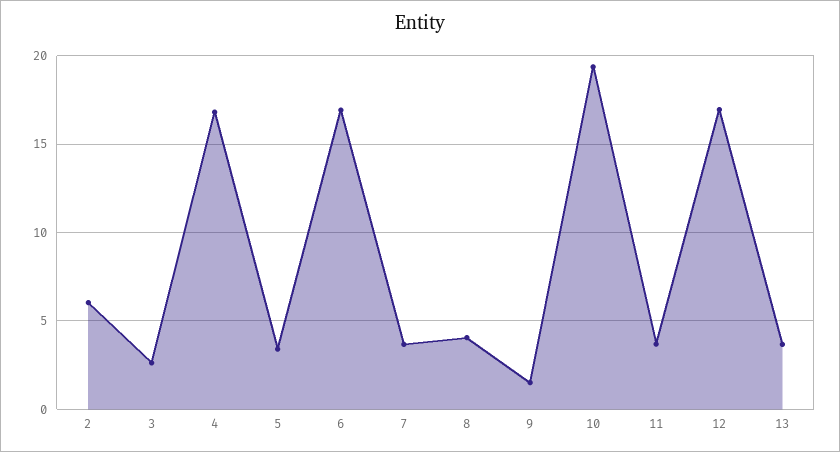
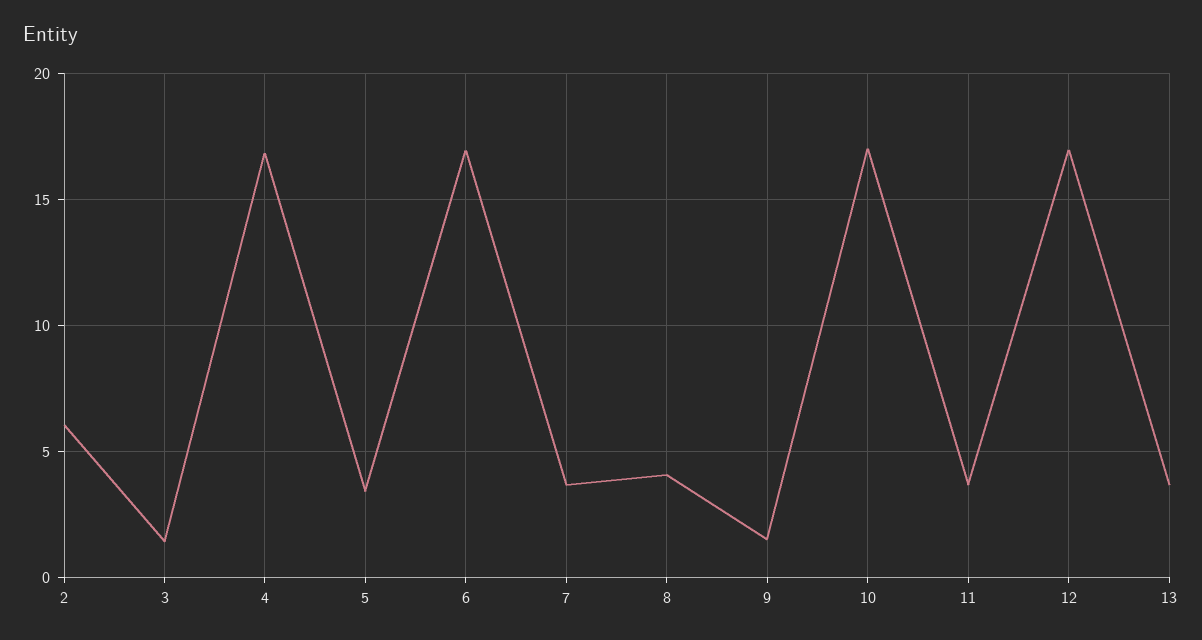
3: 2.5 -> 1.5
10: 19.5 -> 17

